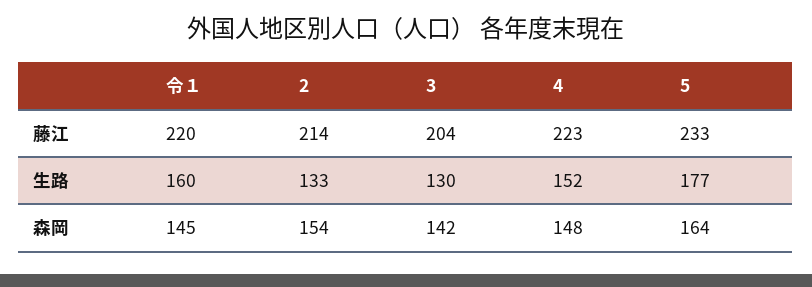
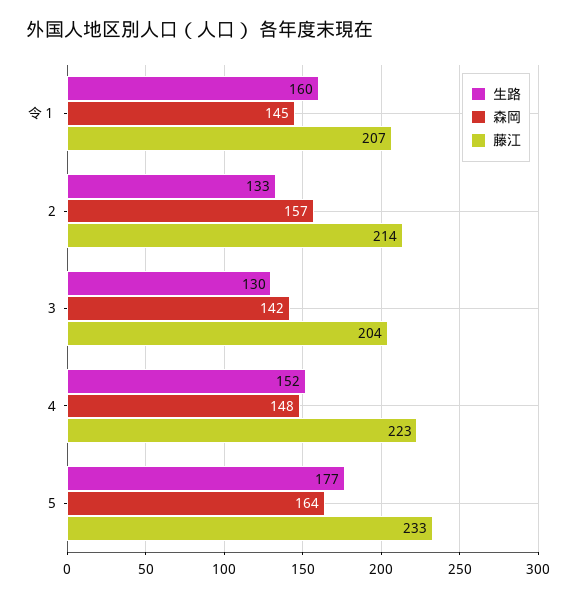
藤江, 令１: 220 -> 207
森岡, 2: 154 -> 157

